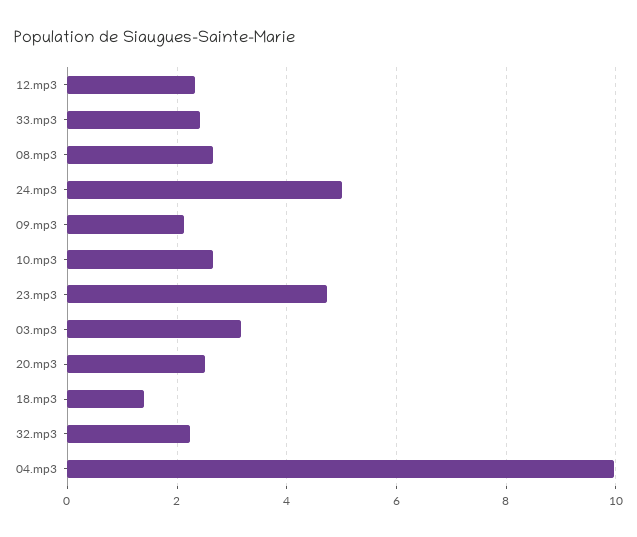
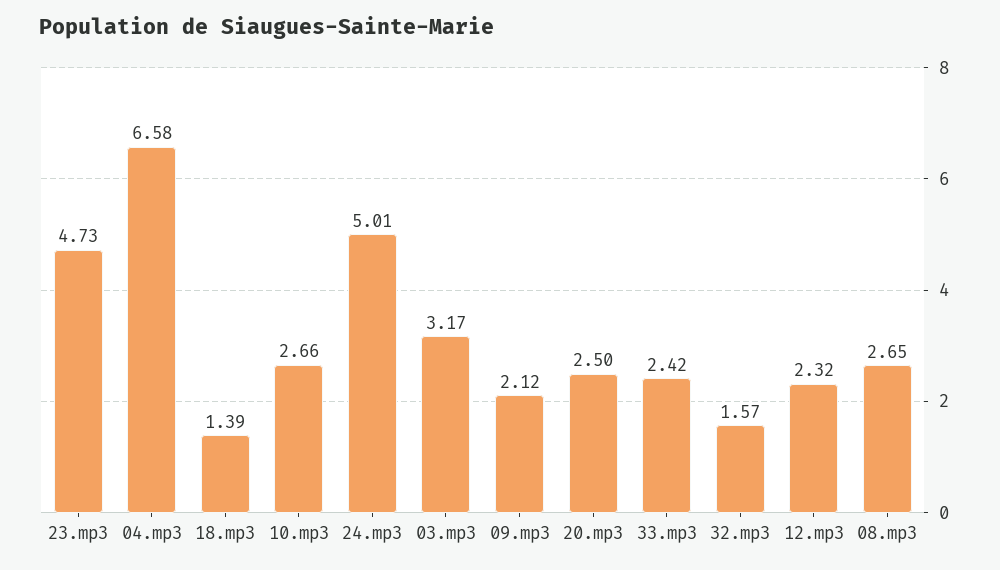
32.mp3: 2.2 -> 1.57
04.mp3: 10 -> 6.58

